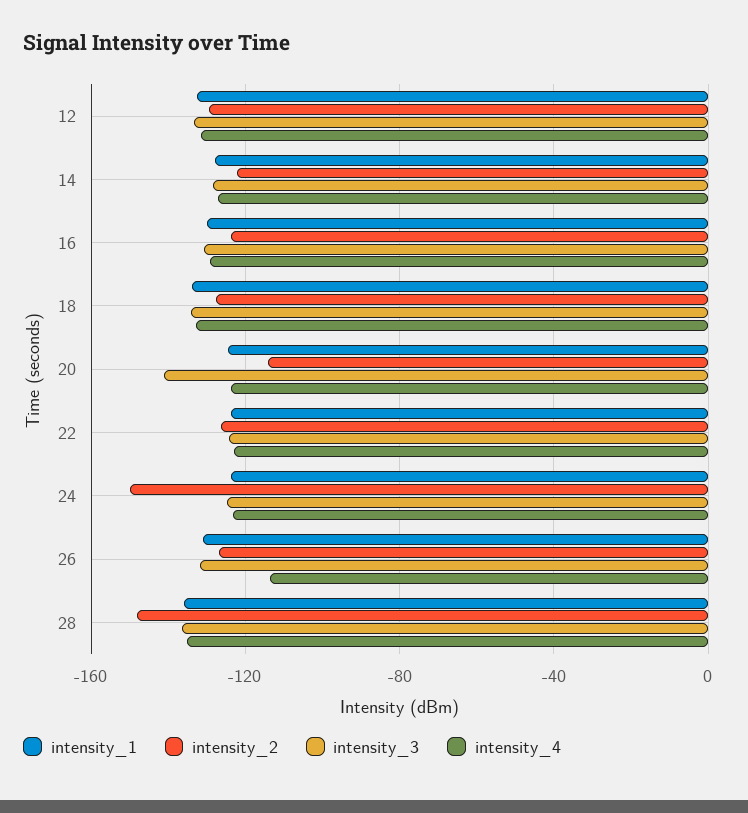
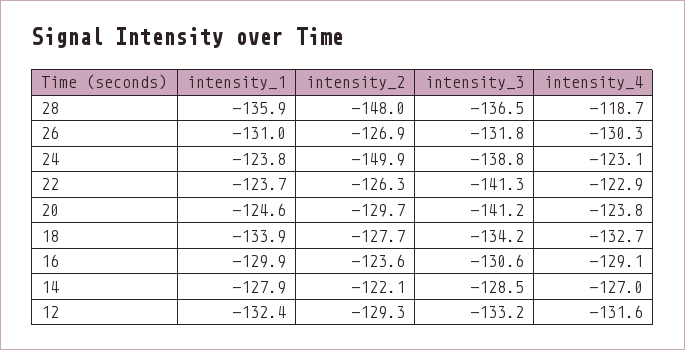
intensity_2, 20: -115 -> -129.7
intensity_3, 22: -125 -> -141.3
intensity_3, 24: -125 -> -138.8
intensity_4, 26: -115 -> -130.3
intensity_4, 28: -135 -> -118.7

